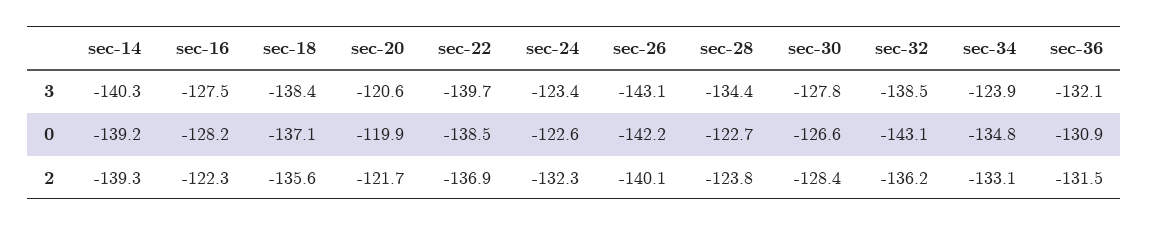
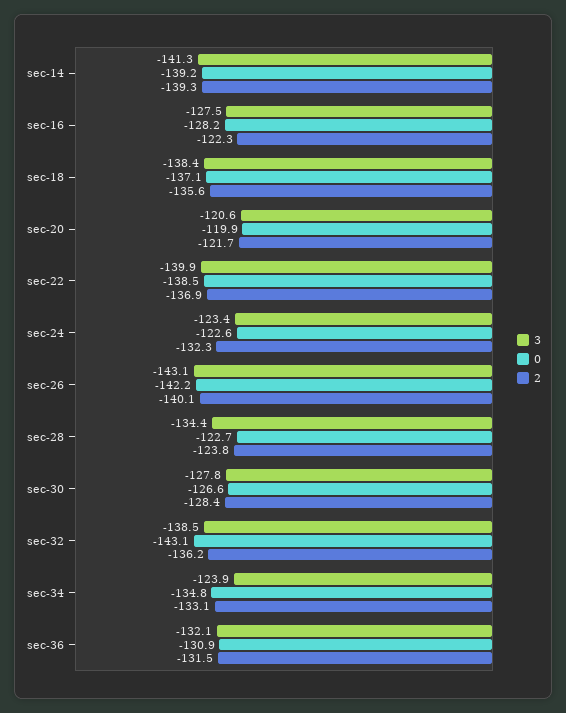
3, sec-14: -140.3 -> -141.3
3, sec-22: -139.7 -> -139.9

